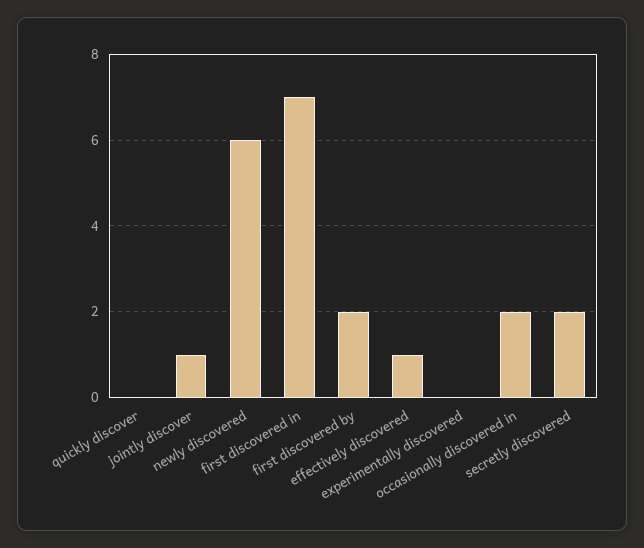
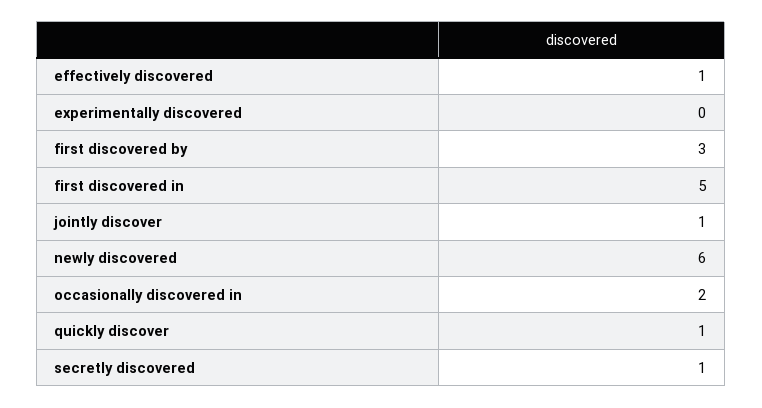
quickly discover: 0 -> 1
first discovered in: 7 -> 5
first discovered by: 2 -> 3
secretly discovered: 2 -> 1

